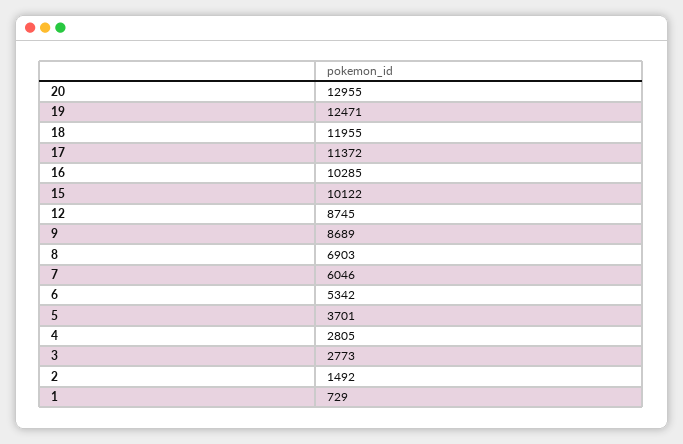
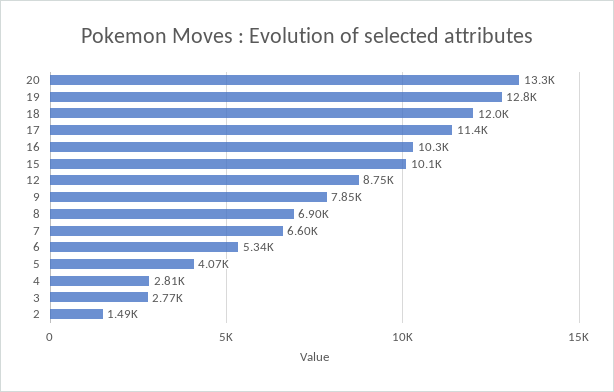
20: 12955 -> 13300
19: 12471 -> 12800
9: 8689 -> 7850
7: 6046 -> 6600
5: 3701 -> 4070
1: 729 -> none

